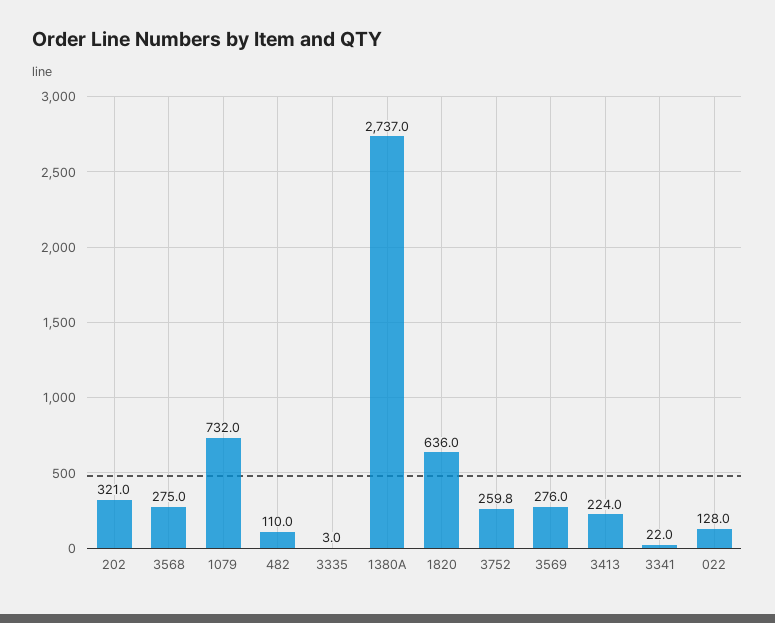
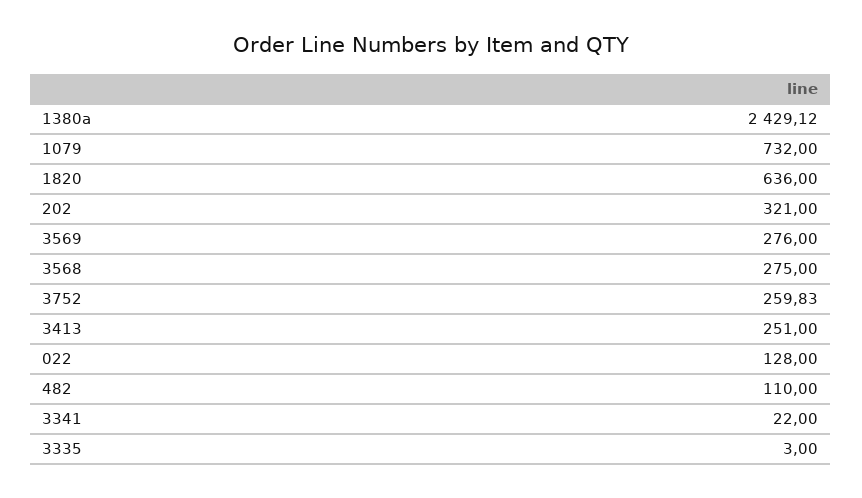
1380A: 2737 -> 2429.12
3413: 224 -> 251

